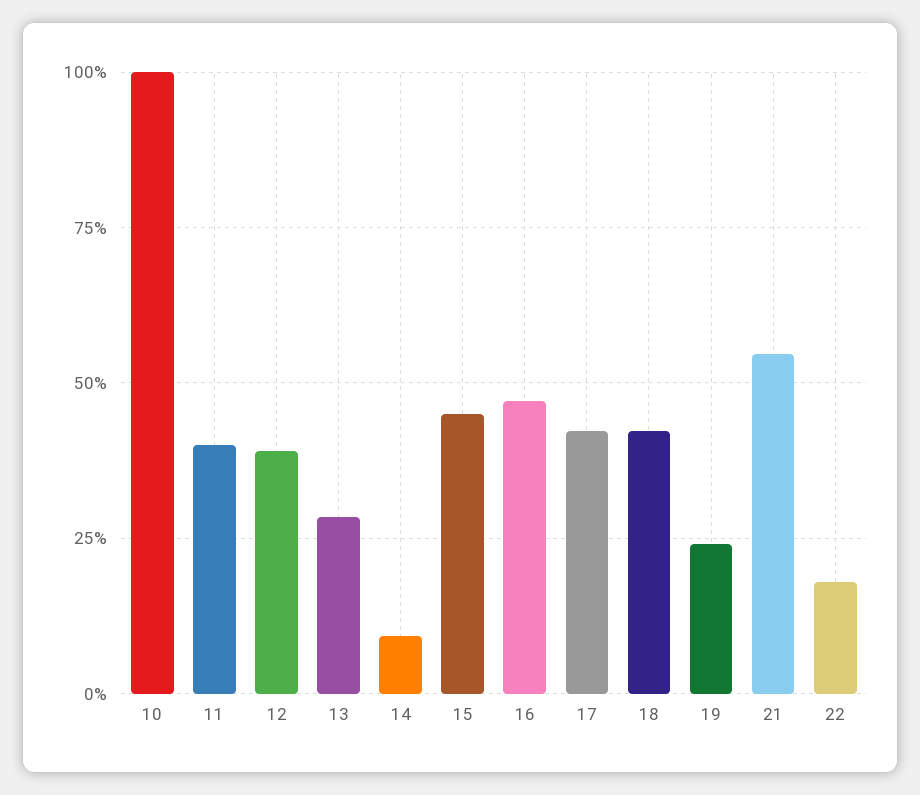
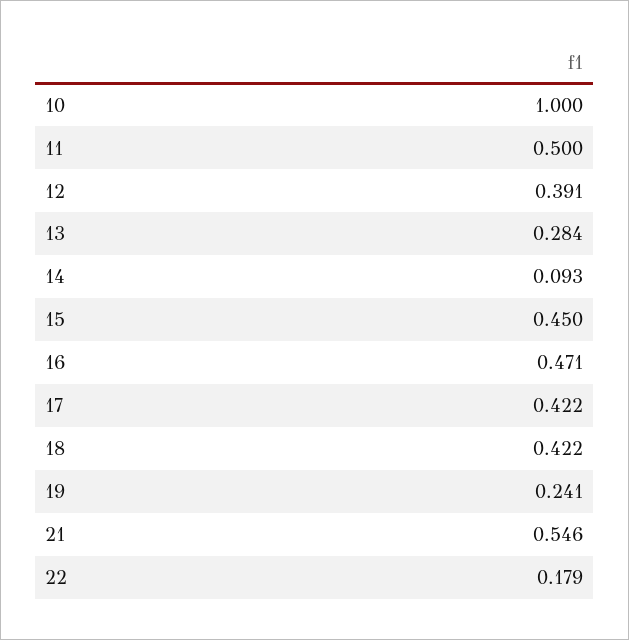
11: 0.4 -> 0.5

